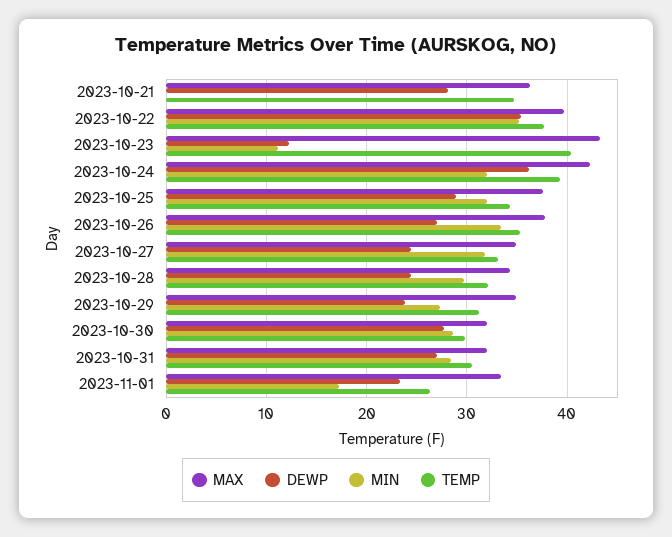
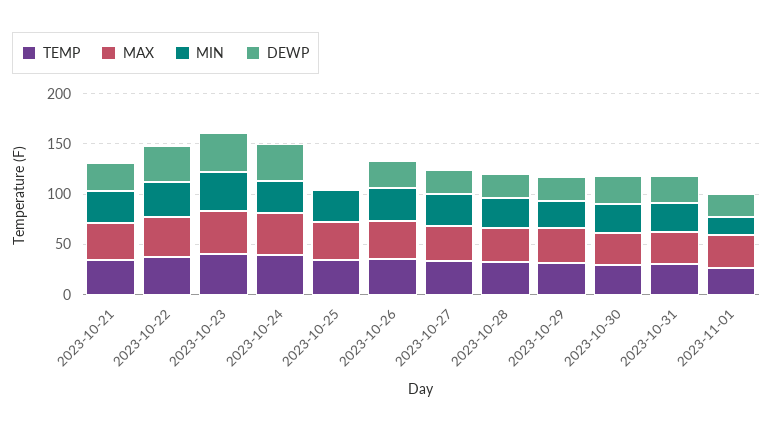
MIN, 2023-10-21: 0 -> 30
DEWP, 2023-10-23: 12 -> 40
MIN, 2023-10-23: 11 -> 40
DEWP, 2023-10-25: 29 -> 0

